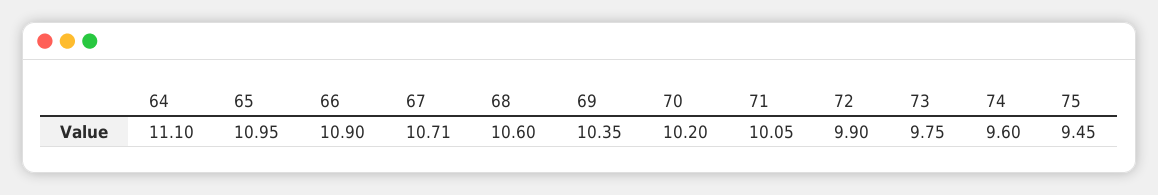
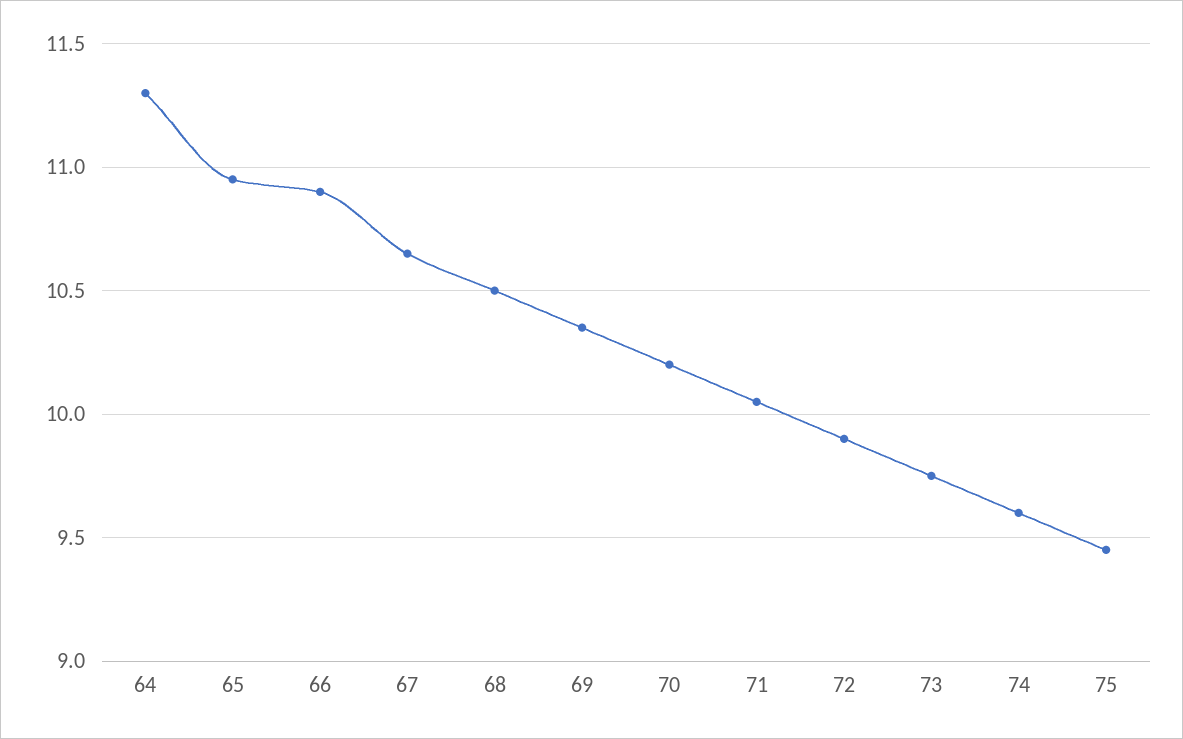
64: 11.1 -> 11.3
67: 10.71 -> 10.65
68: 10.6 -> 10.5

